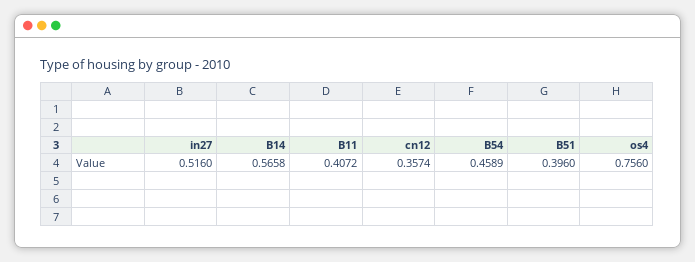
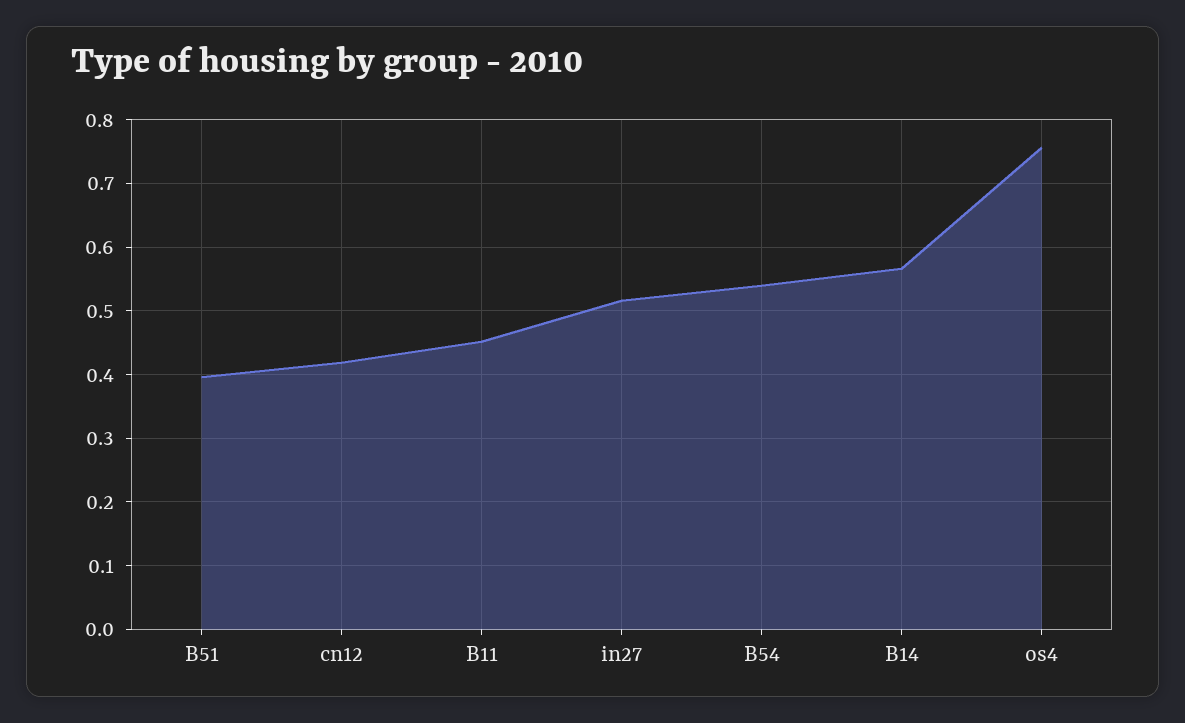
B11: 0.4072 -> 0.45
cn12: 0.3574 -> 0.42
B54: 0.4589 -> 0.54

